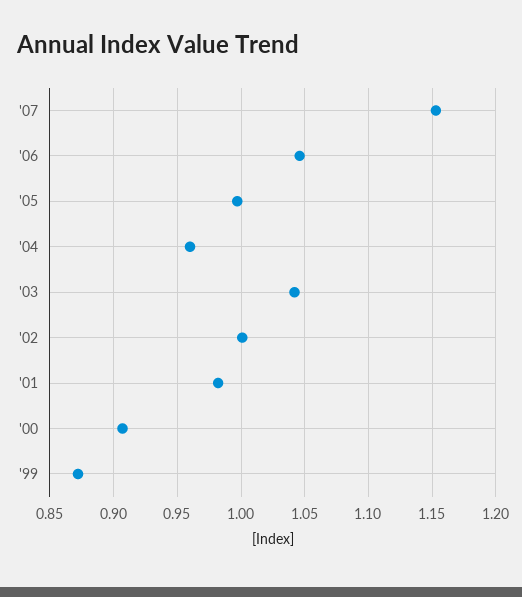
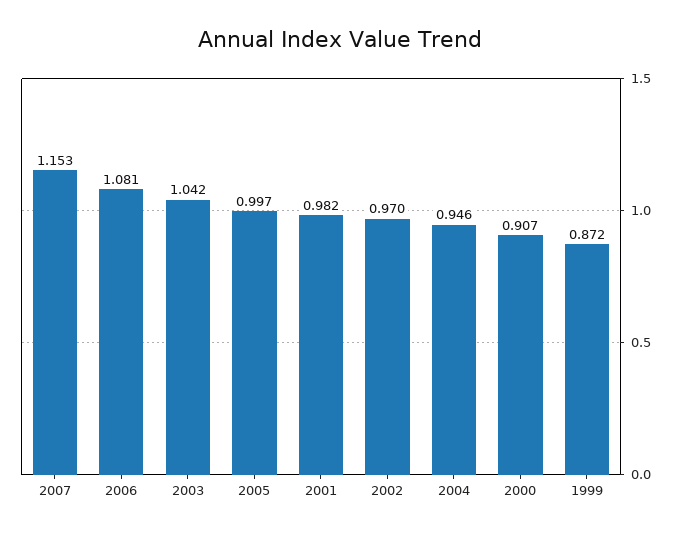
'06: 1.045 -> 1.081
'04: 0.96 -> 0.946
'02: 1 -> 0.97

